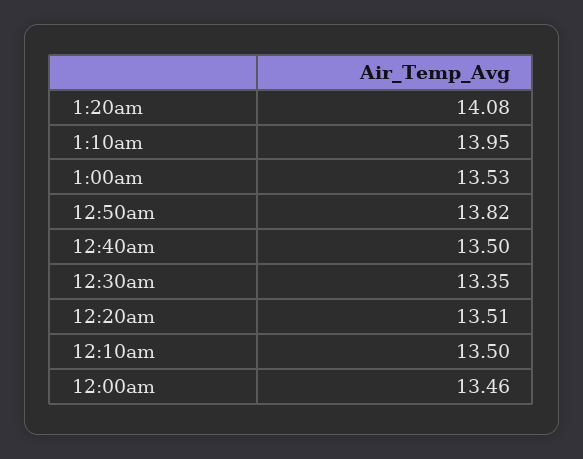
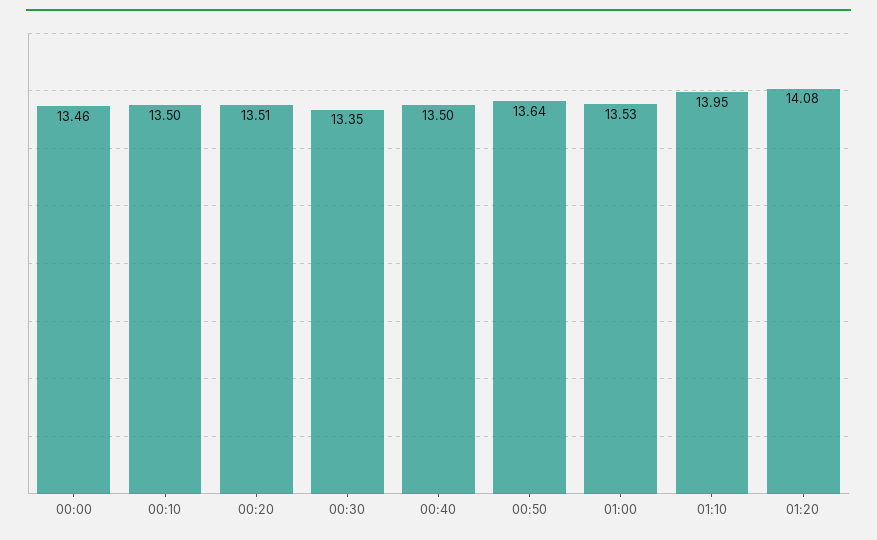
12:50am: 13.82 -> 13.64

